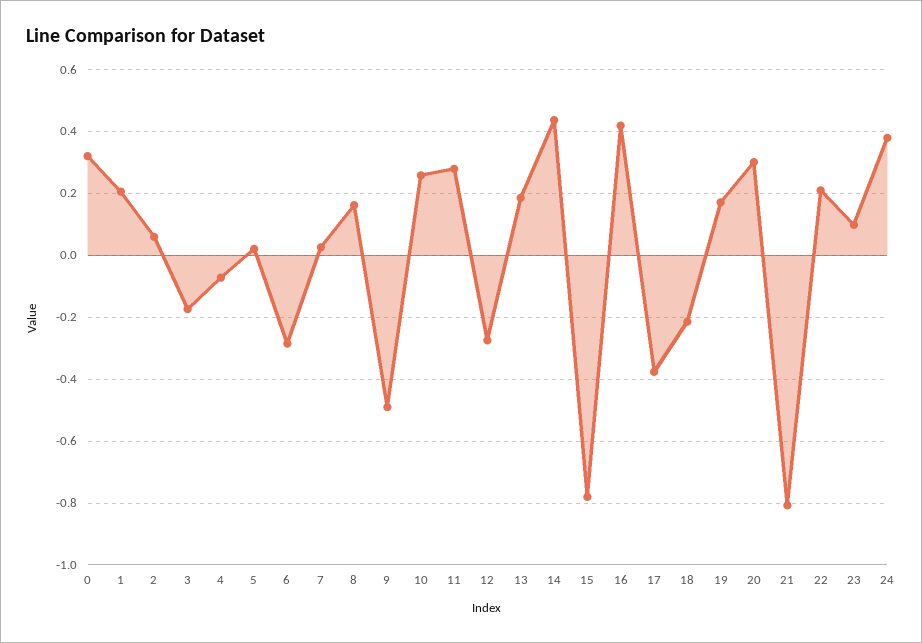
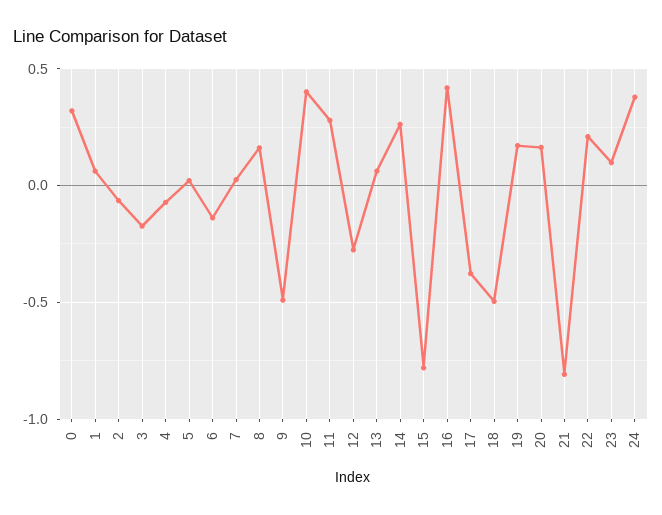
1: 0.2 -> 0.05
2: 0.06 -> -0.05
6: -0.28 -> -0.15
10: 0.26 -> 0.4
13: 0.18 -> 0.05
14: 0.44 -> 0.25
18: -0.22 -> -0.5
20: 0.3 -> 0.15

